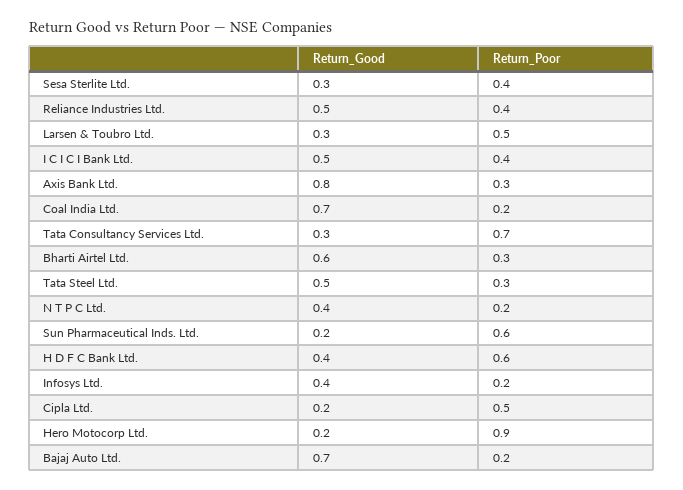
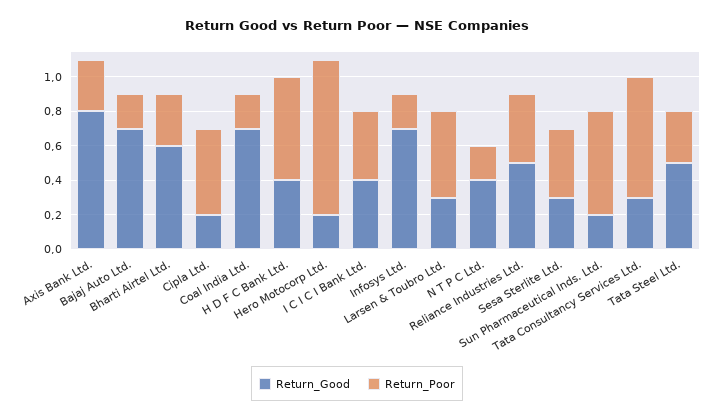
Return_Good, I C I C I Bank Ltd.: 0.5 -> 0.4
Return_Good, Infosys Ltd.: 0.4 -> 0.7

